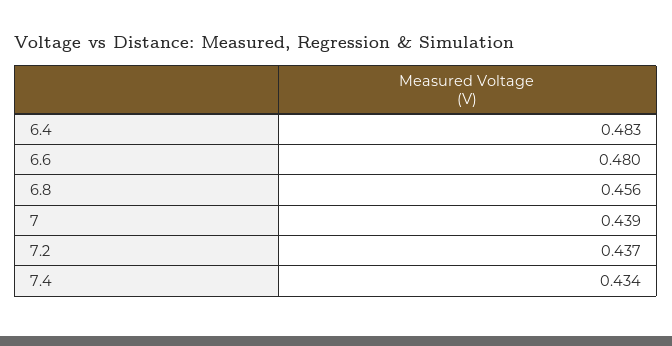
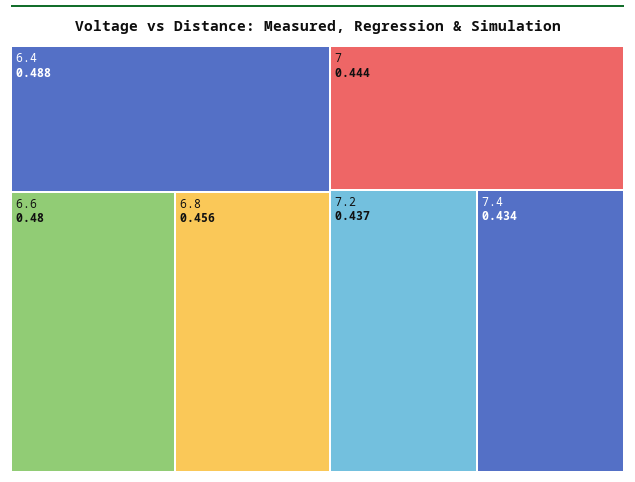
6.4: 0.483 -> 0.488
7: 0.439 -> 0.444

